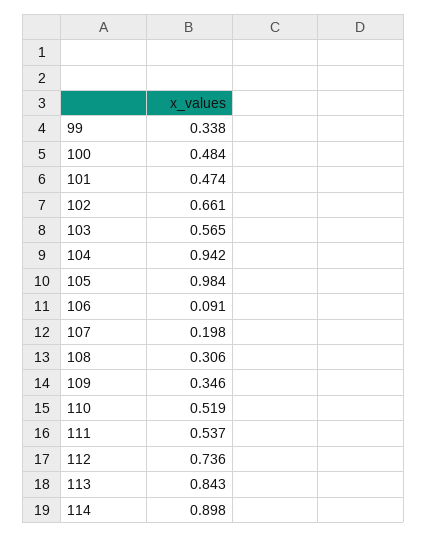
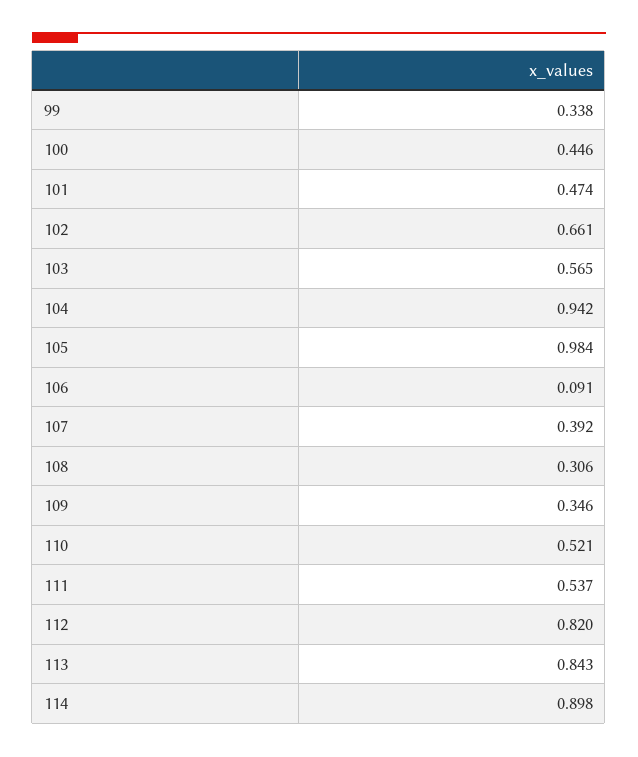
100: 0.484 -> 0.446
107: 0.198 -> 0.392
110: 0.519 -> 0.521
112: 0.736 -> 0.82

